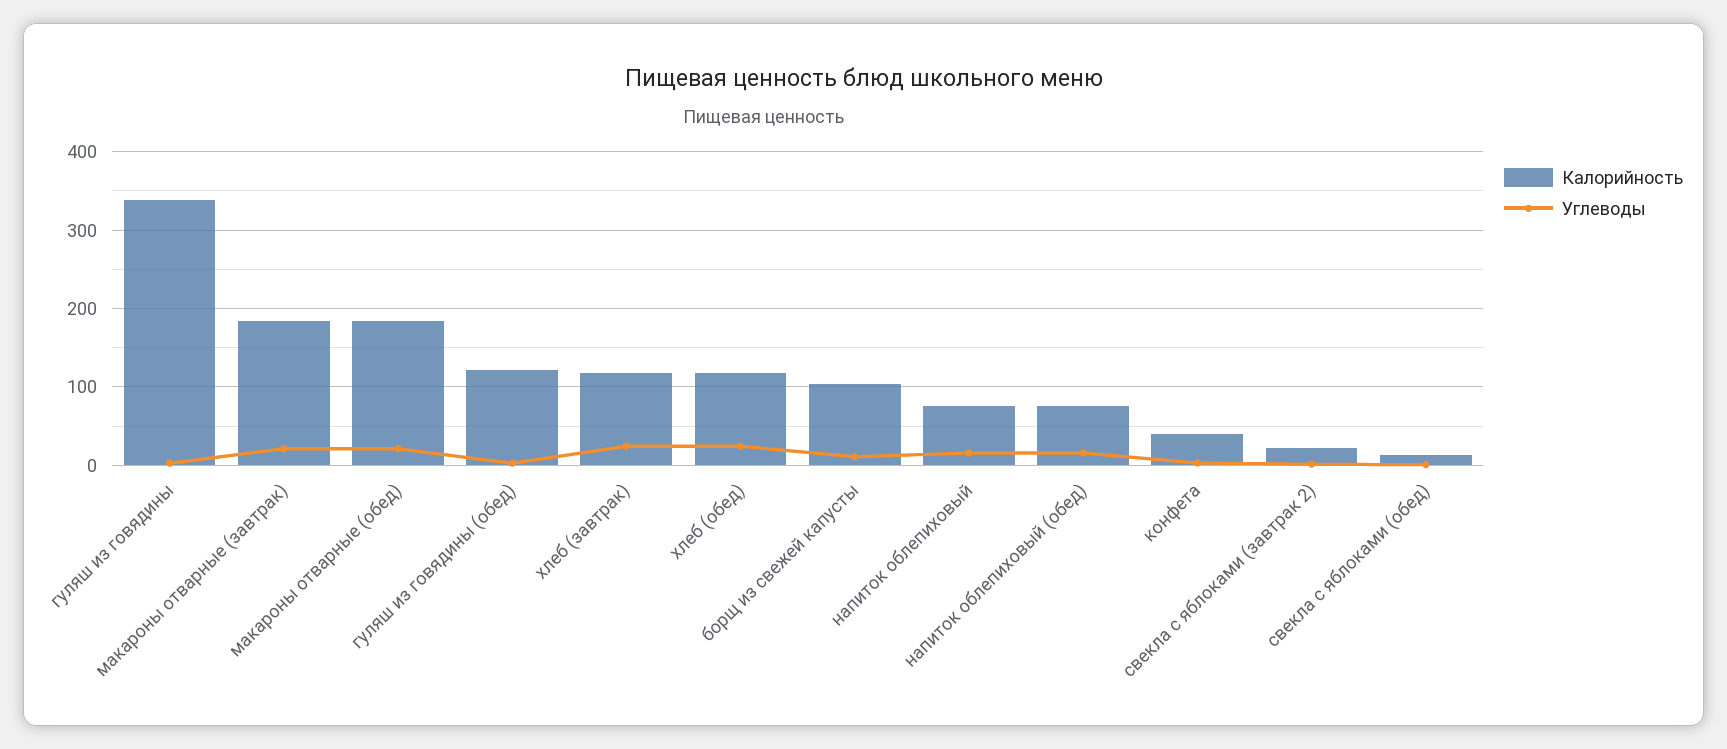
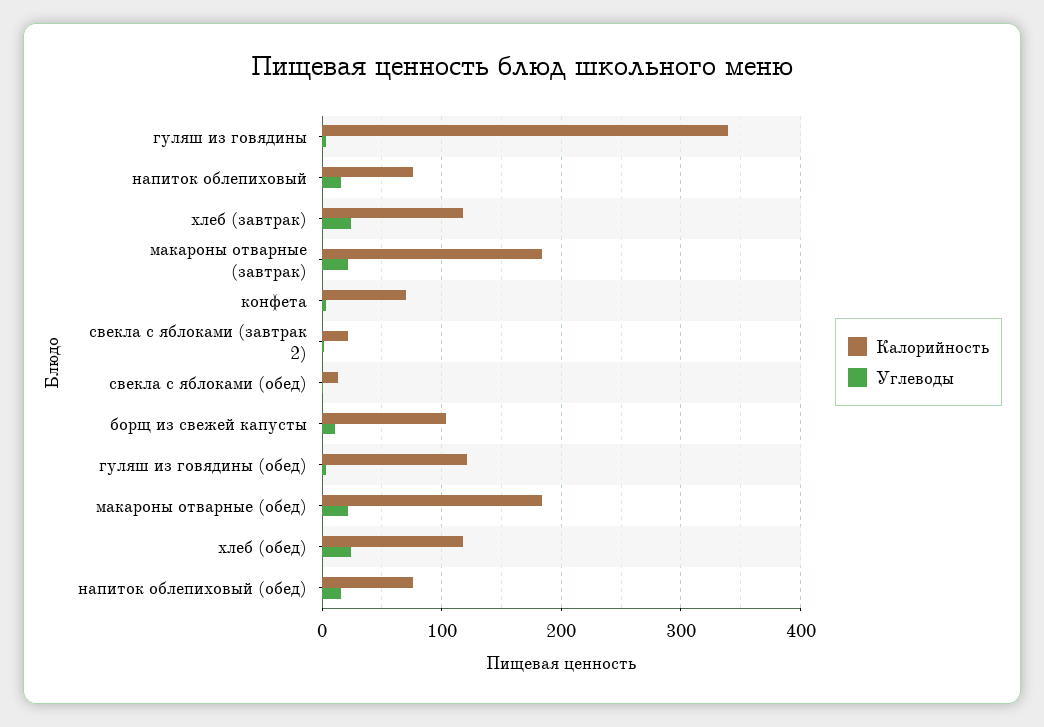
Калорийность, конфета: 40 -> 70

